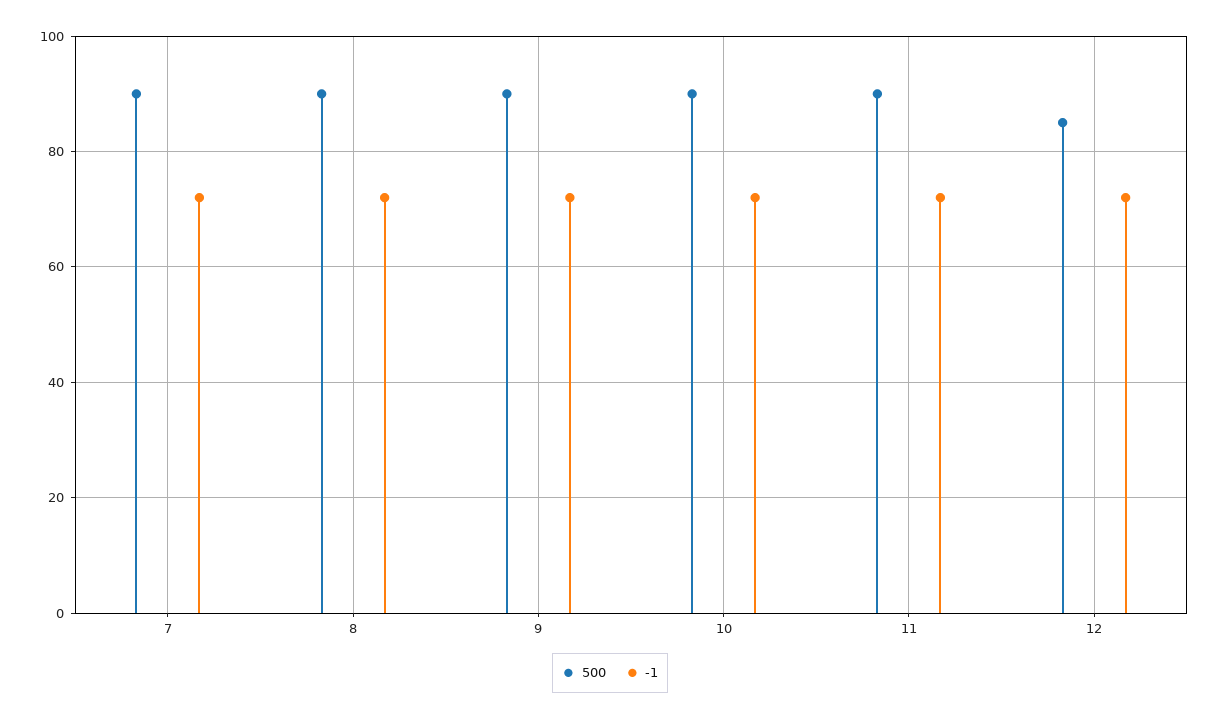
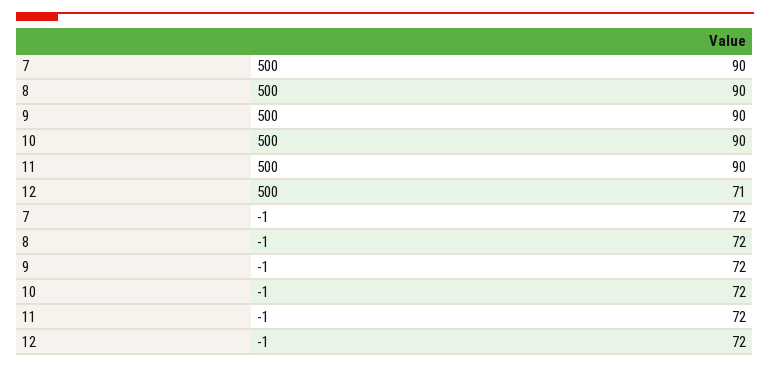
500, 12: 85 -> 71

